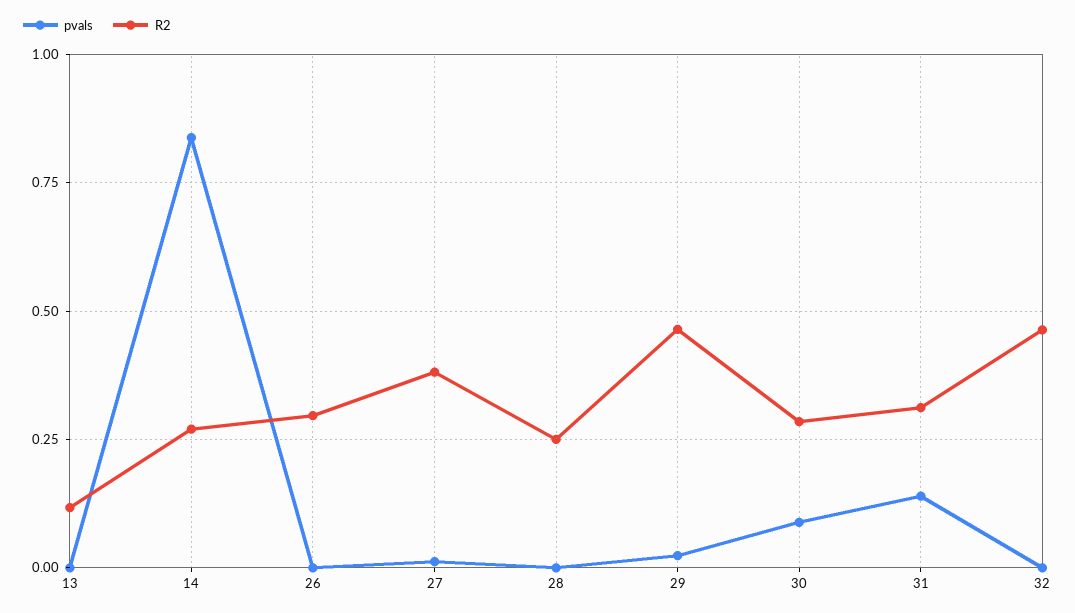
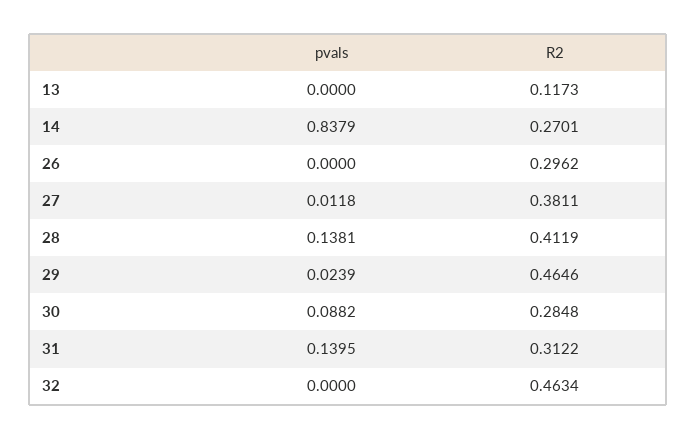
pvals, 28: 0 -> 0.1381
R2, 28: 0.25 -> 0.4119

